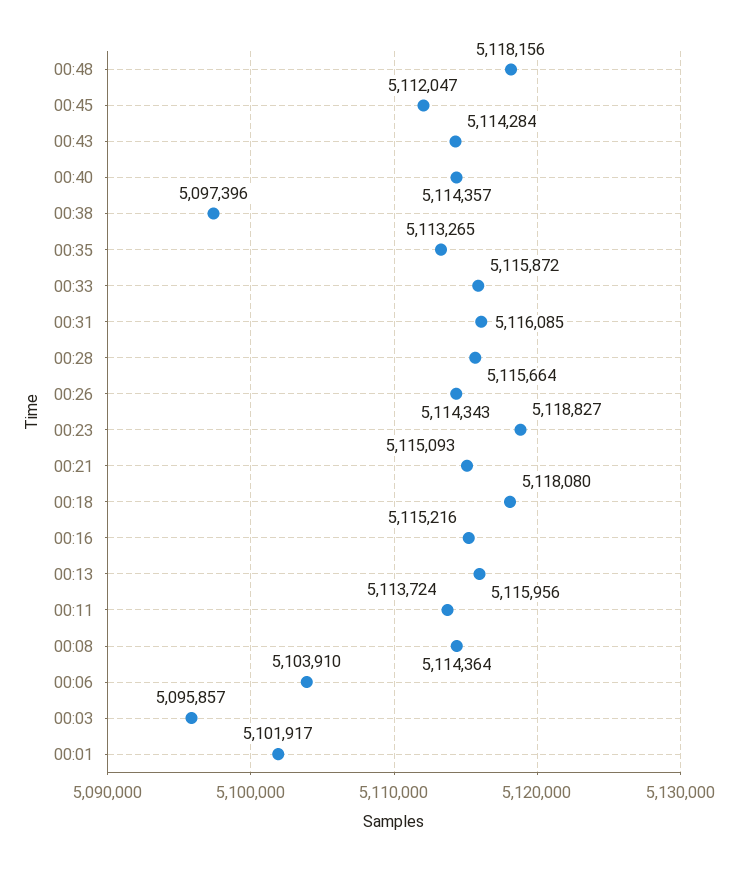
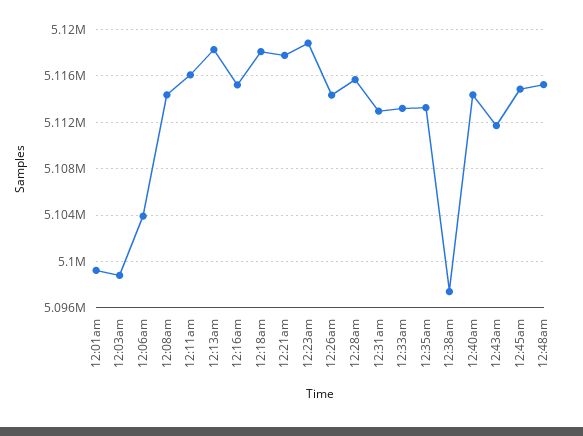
00:48: 5118156 -> 5115000
00:45: 5112047 -> 5115000
00:43: 5114284 -> 5112000
00:33: 5115872 -> 5113000
00:31: 5116085 -> 5113000
00:21: 5115093 -> 5118000
00:13: 5115956 -> 5118000
00:11: 5113724 -> 5116000
00:03: 5095857 -> 5099000
00:01: 5101917 -> 5099000

